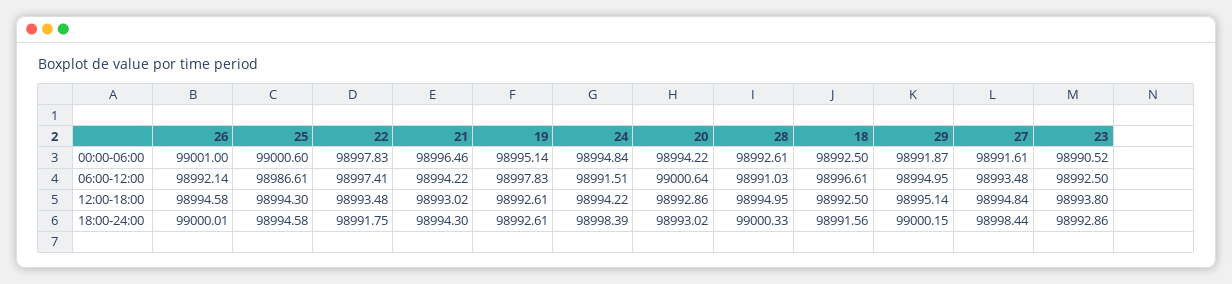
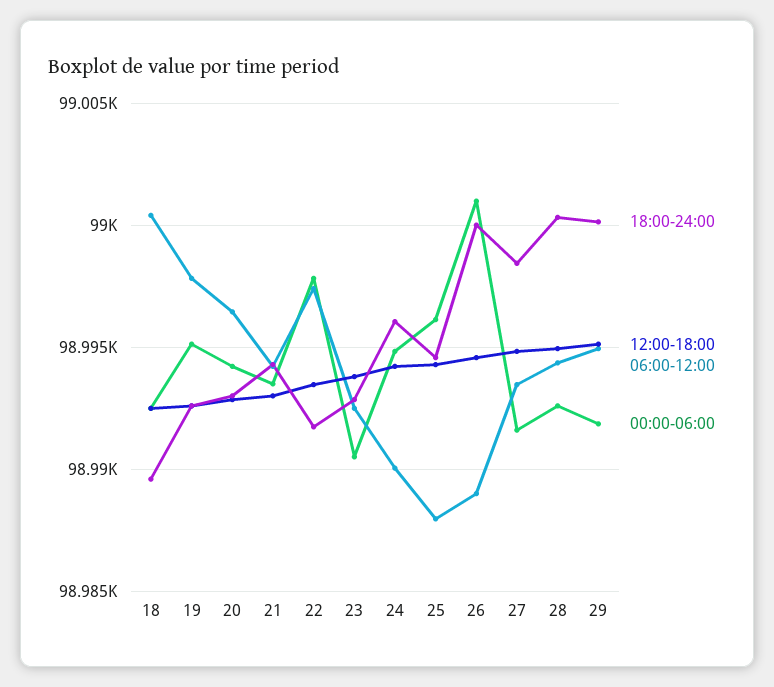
00:00-06:00, 25: 99000.6 -> 98996
00:00-06:00, 21: 98996.46 -> 98993.5
06:00-12:00, 26: 98992.14 -> 98989
06:00-12:00, 25: 98986.61 -> 98988
06:00-12:00, 24: 98991.51 -> 98990
06:00-12:00, 20: 99000.64 -> 98996.5
06:00-12:00, 28: 98991.03 -> 98994.5
06:00-12:00, 18: 98996.61 -> 99000.5
18:00-24:00, 24: 98998.39 -> 98996
18:00-24:00, 18: 98991.56 -> 98989.5

